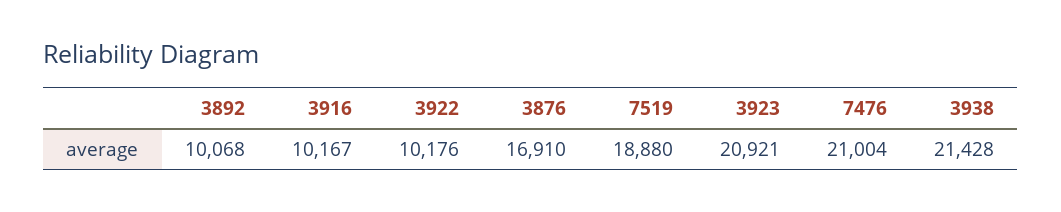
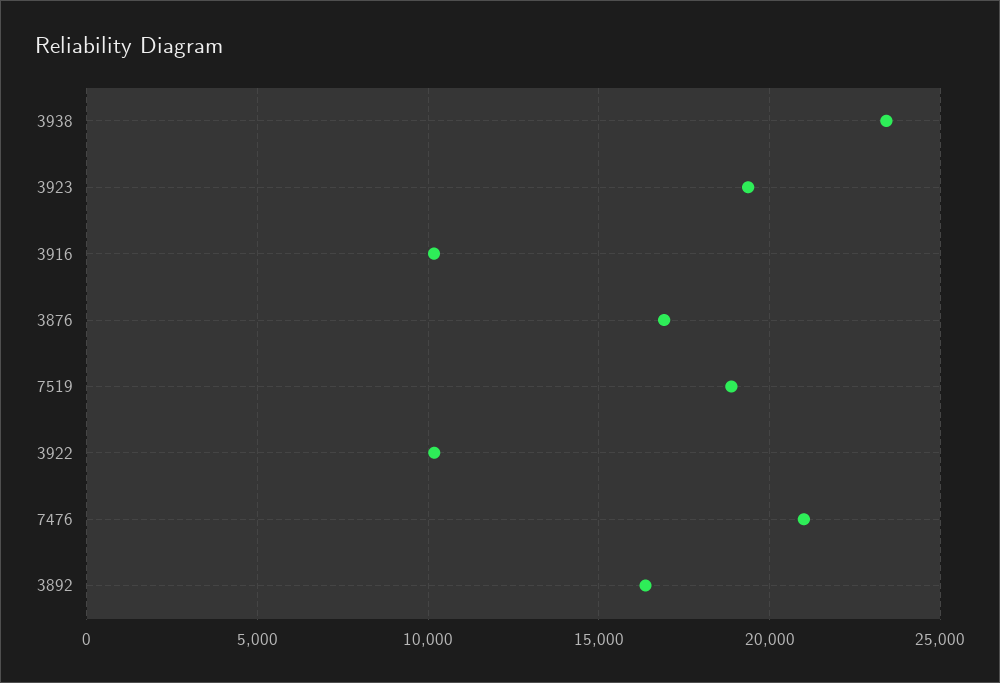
3892: 10068 -> 16500
3923: 20921 -> 19500
3938: 21428 -> 23500

